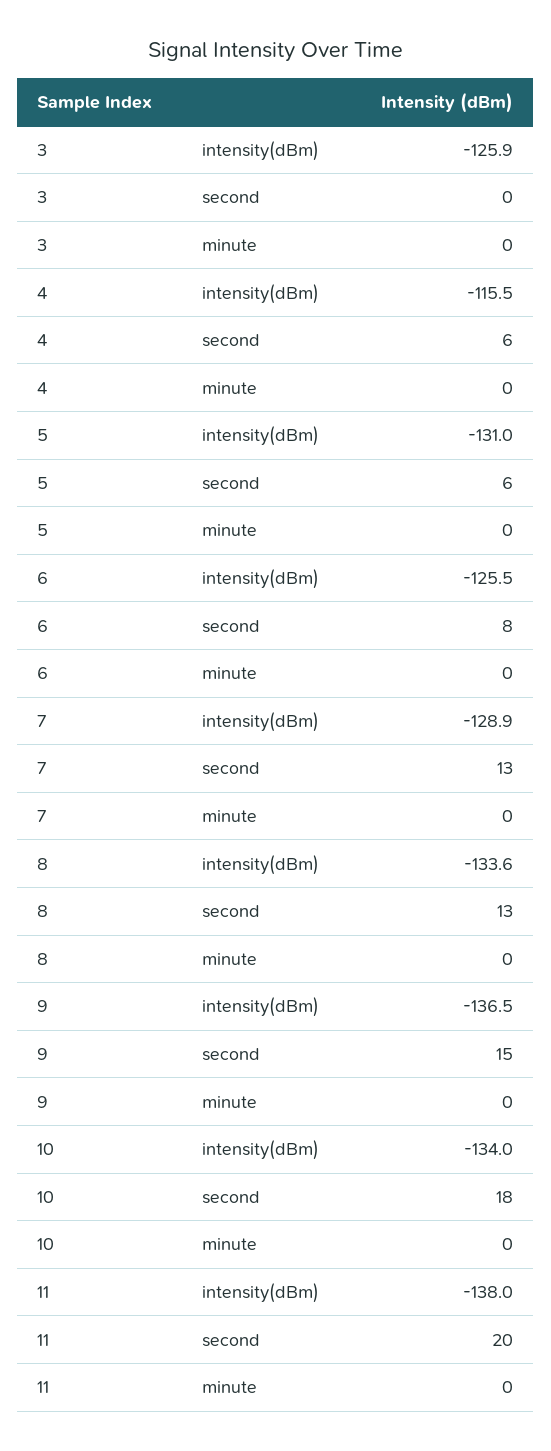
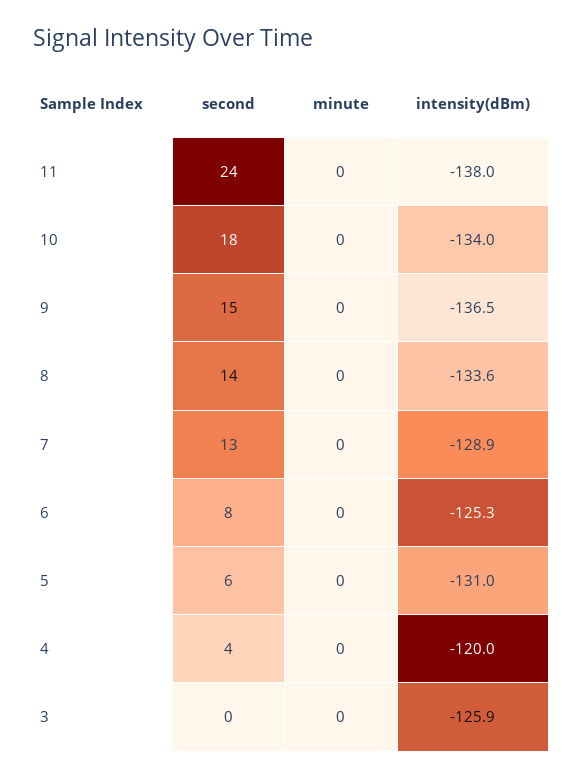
4, intensity(dBm): -115.5 -> -120
4, second: 6 -> 4
6, intensity(dBm): -125.5 -> -125.3
8, second: 13 -> 14
11, second: 20 -> 24

